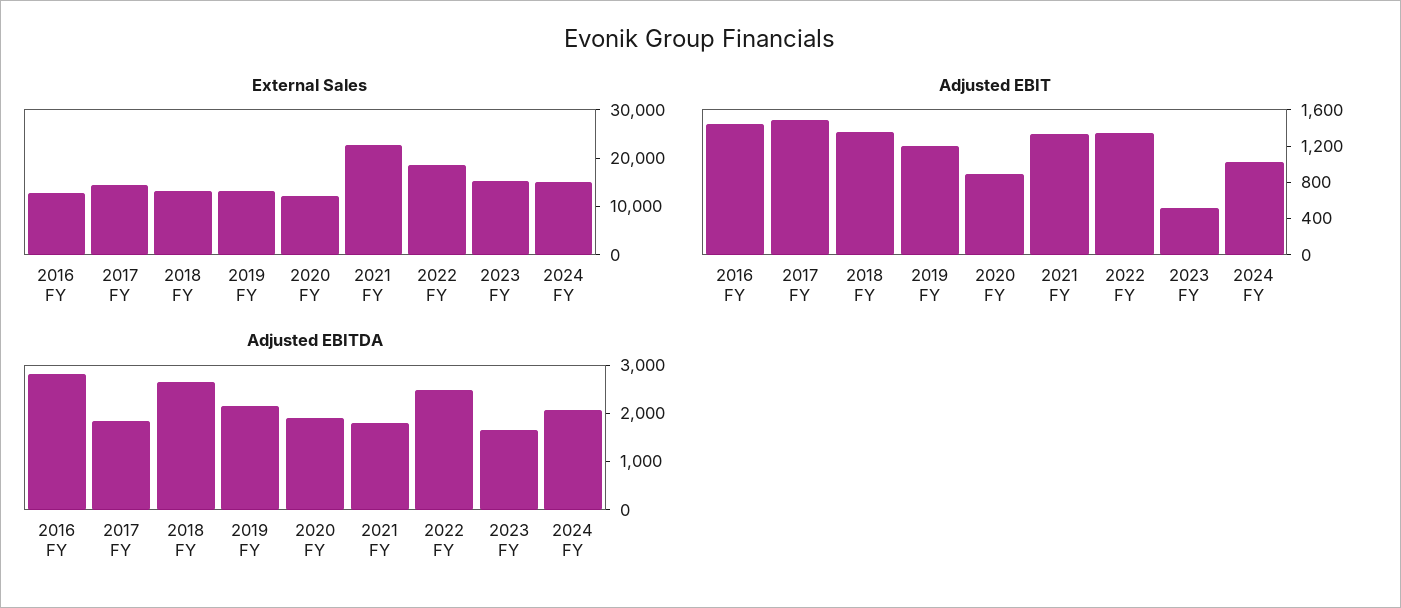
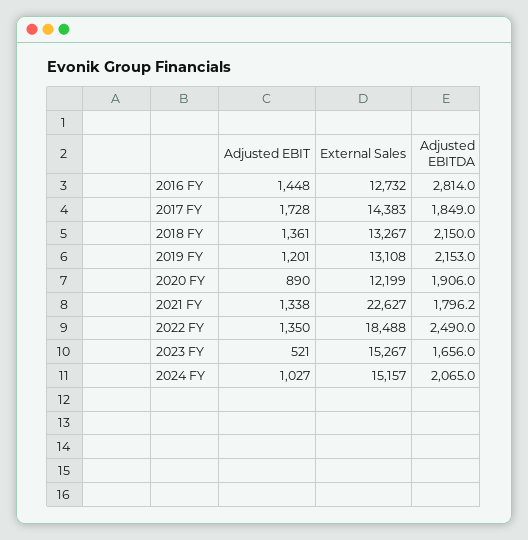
Adjusted EBIT, 2017 FY: 1500 -> 1728
Adjusted EBITDA, 2018 FY: 2600 -> 2150

